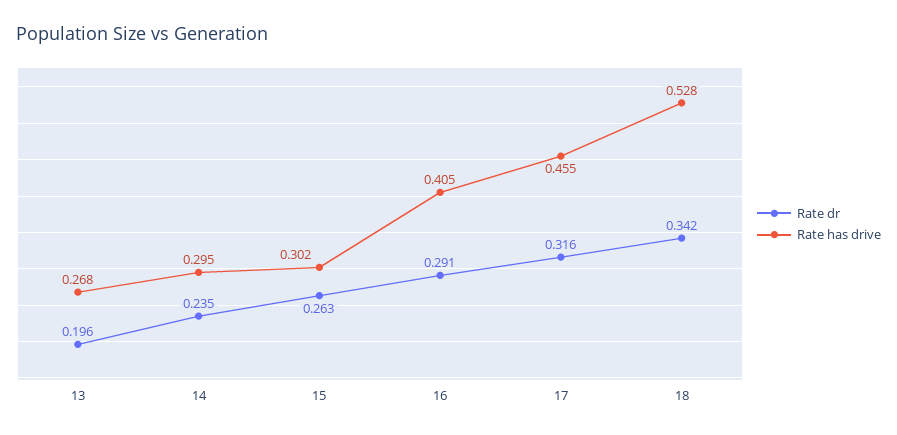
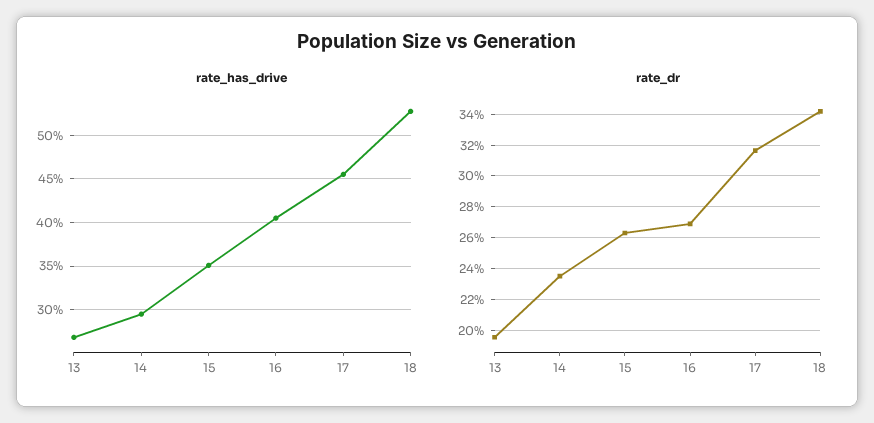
Rate has drive, 15: 0.302 -> 0.35
Rate dr, 16: 0.291 -> 0.27

